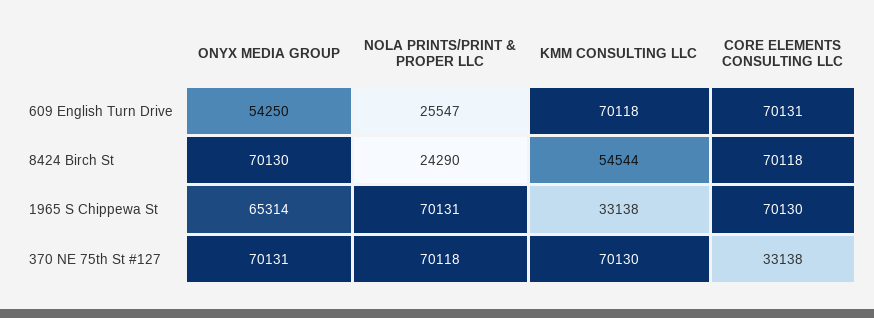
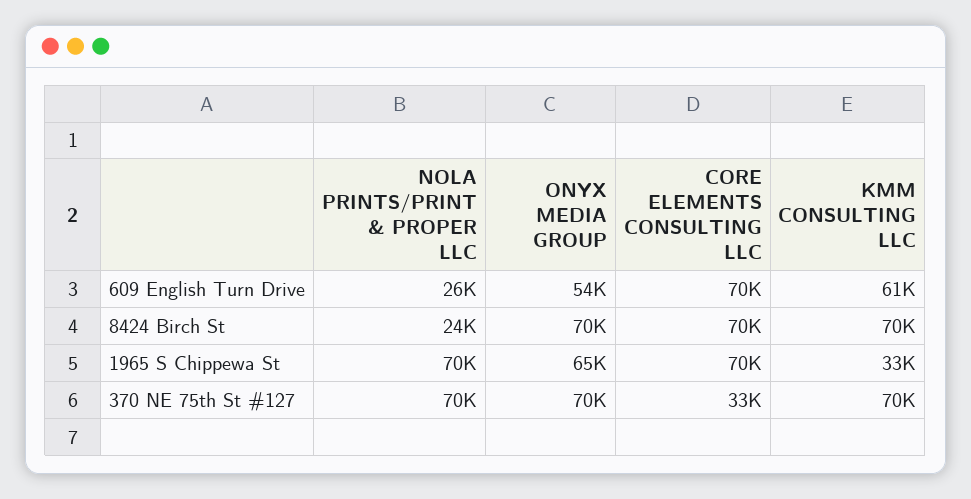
KMM CONSULTING LLC, 609 English Turn Drive: 70118 -> 61000
KMM CONSULTING LLC, 8424 Birch St: 54544 -> 70000

